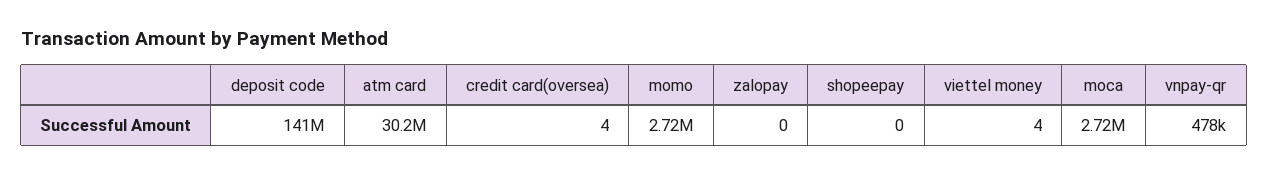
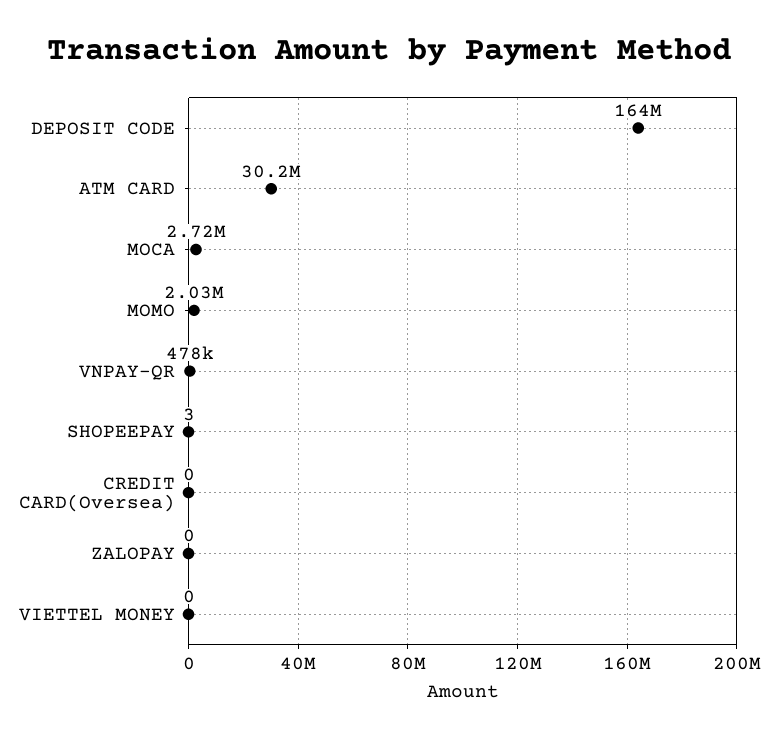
deposit code: 141000000 -> 164000000
credit card(oversea): 4 -> 0
momo: 2720000 -> 2030000
shopeepay: 0 -> 3
viettel money: 4 -> 0

